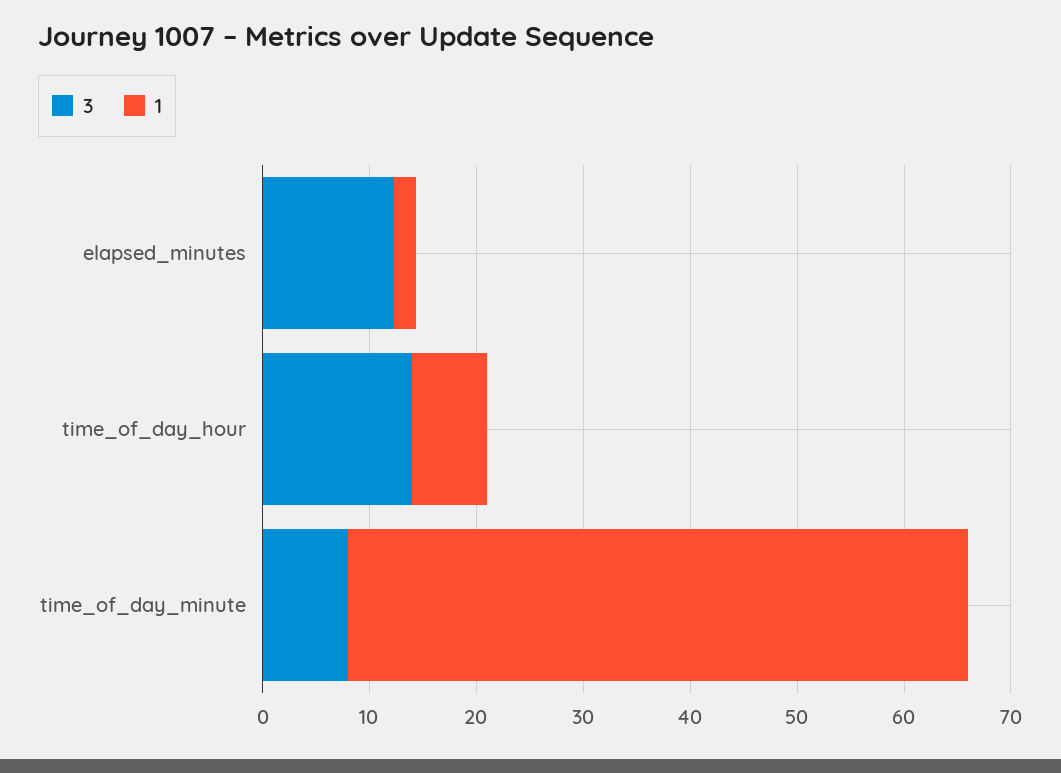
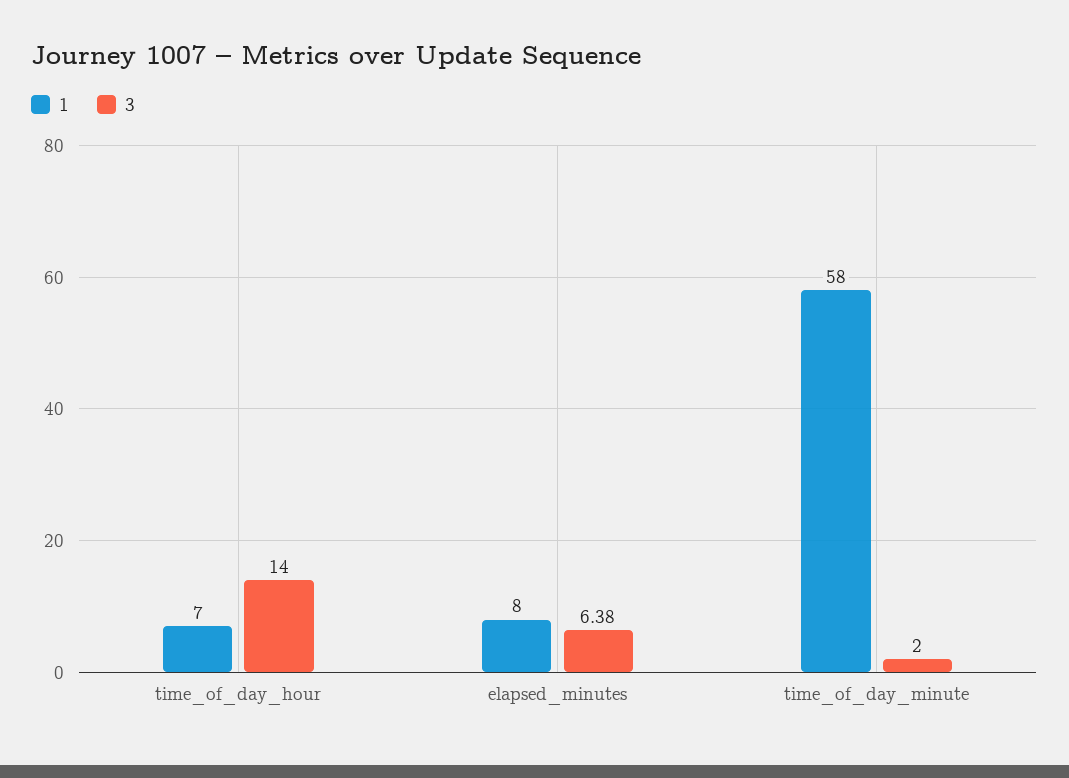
3, elapsed_minutes: 12 -> 6.38
1, elapsed_minutes: 2 -> 8
3, time_of_day_minute: 8 -> 2

